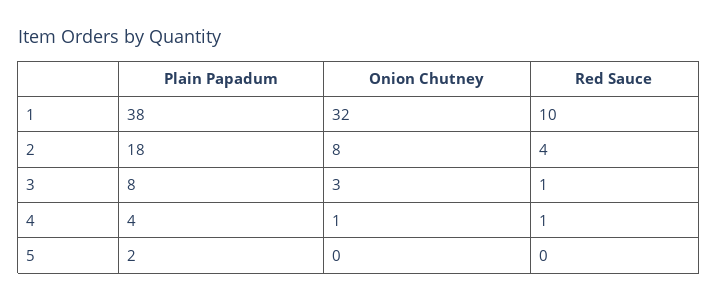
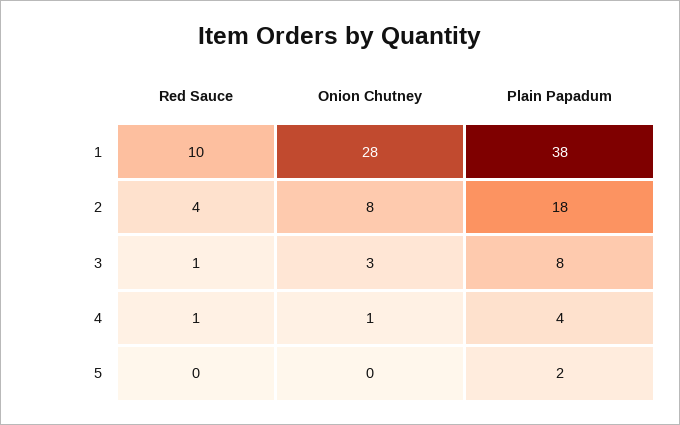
Onion Chutney, 1: 32 -> 28

